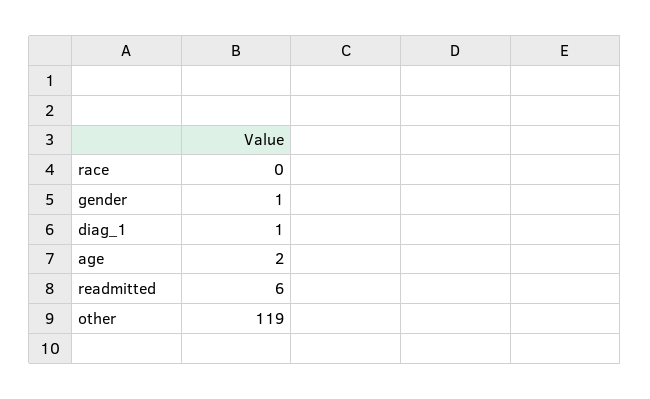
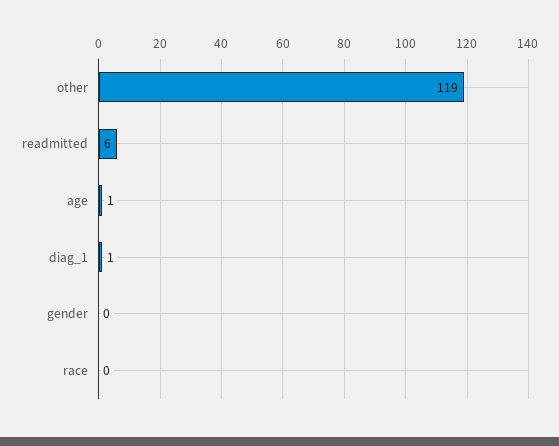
gender: 1 -> 0
age: 2 -> 1

